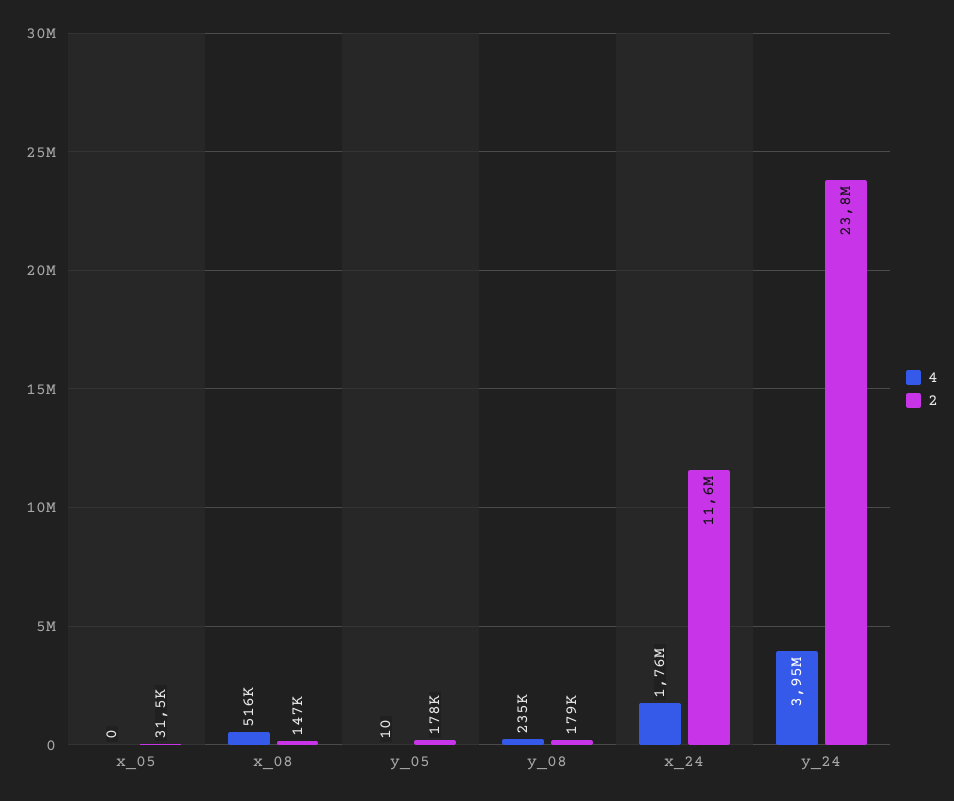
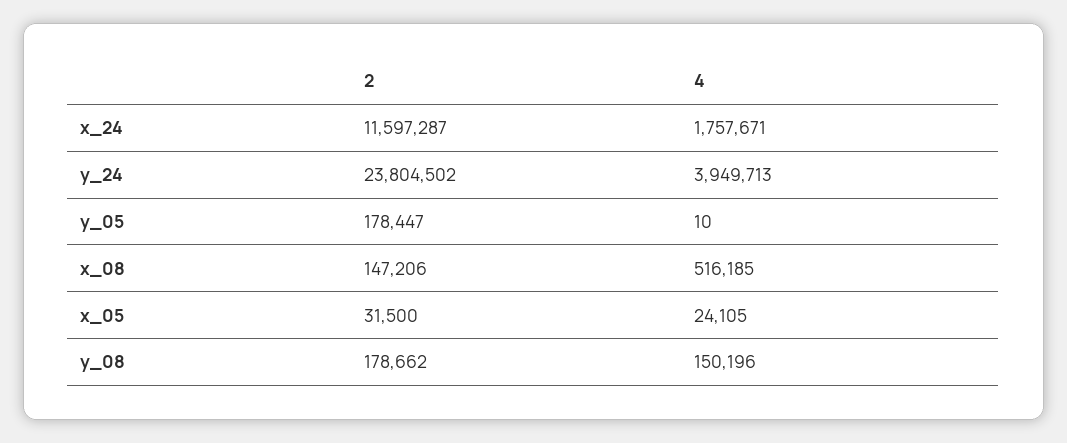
4, x_05: 0 -> 24105
4, y_08: 235000 -> 150196

